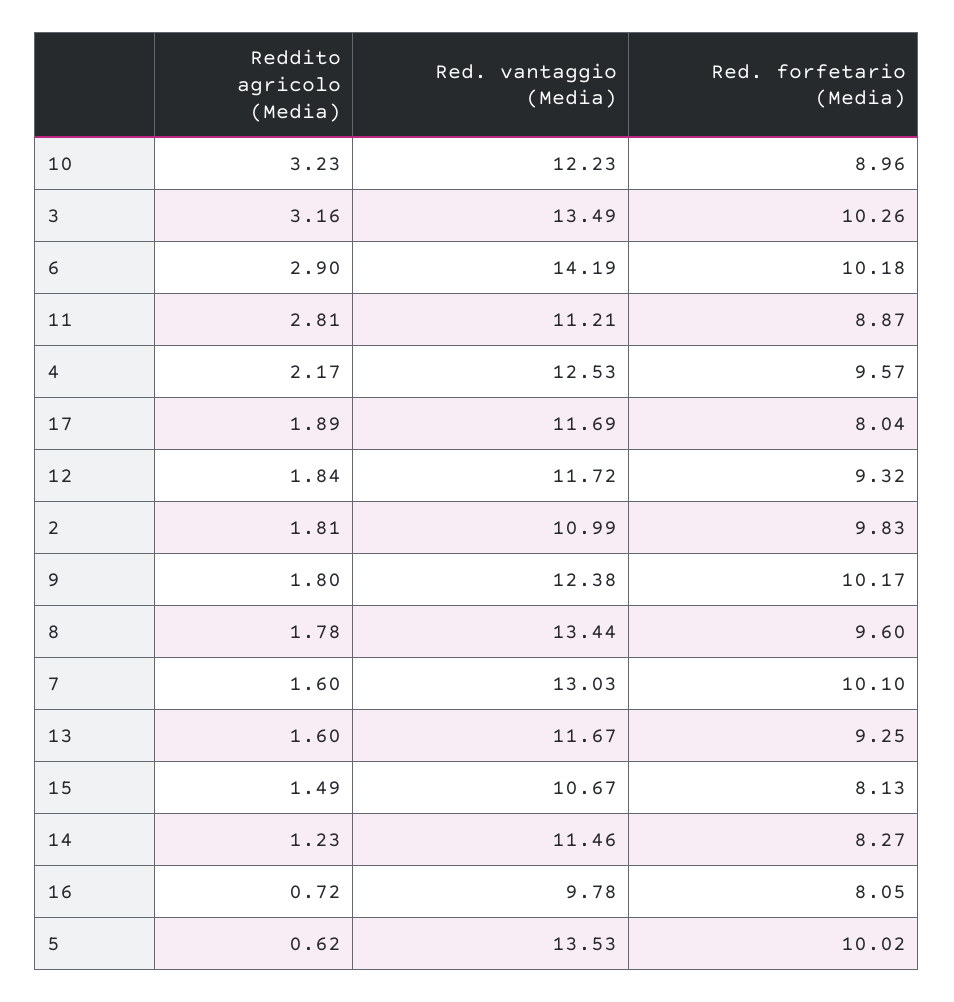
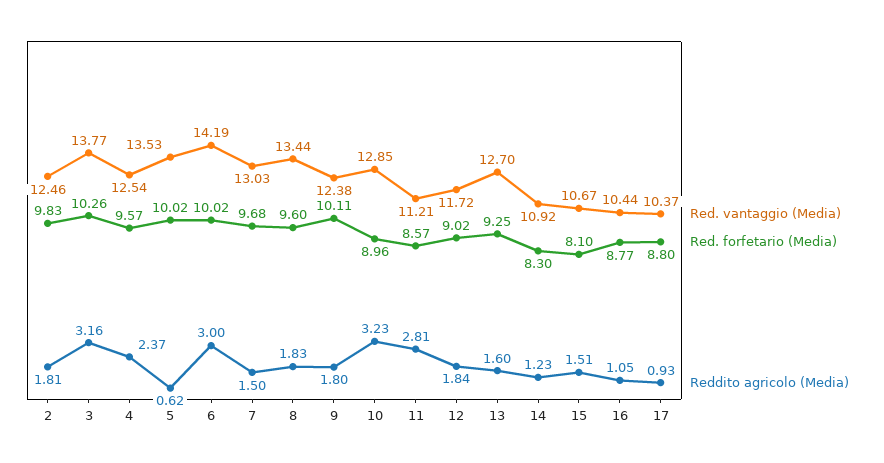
Red. vantaggio (Media), 10: 12.23 -> 12.85
Red. vantaggio (Media), 3: 13.49 -> 13.77
Reddito agricolo (Media), 6: 2.9 -> 3
Red. forfetario (Media), 6: 10.18 -> 10.02
Red. forfetario (Media), 11: 8.87 -> 8.57
Reddito agricolo (Media), 4: 2.17 -> 2.37
Red. vantaggio (Media), 4: 12.53 -> 12.54
Reddito agricolo (Media), 17: 1.89 -> 0.93
Red. vantaggio (Media), 17: 11.69 -> 10.37
Red. forfetario (Media), 17: 8.04 -> 8.8
Red. forfetario (Media), 12: 9.32 -> 9.02
Red. vantaggio (Media), 2: 10.99 -> 12.46
Red. forfetario (Media), 9: 10.17 -> 10.11
Reddito agricolo (Media), 8: 1.78 -> 1.83
Reddito agricolo (Media), 7: 1.6 -> 1.5
Red. forfetario (Media), 7: 10.1 -> 9.68
Red. vantaggio (Media), 13: 11.67 -> 12.7
Reddito agricolo (Media), 15: 1.49 -> 1.51
Red. forfetario (Media), 15: 8.13 -> 8.1
Red. vantaggio (Media), 14: 11.46 -> 10.92
Red. forfetario (Media), 14: 8.27 -> 8.3
Reddito agricolo (Media), 16: 0.72 -> 1.05
Red. vantaggio (Media), 16: 9.78 -> 10.44
Red. forfetario (Media), 16: 8.05 -> 8.77

